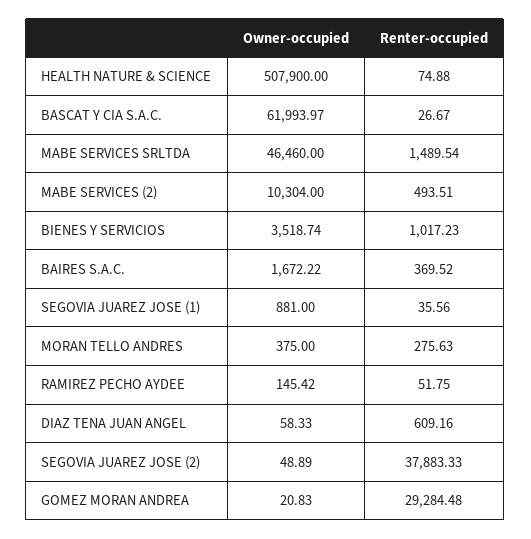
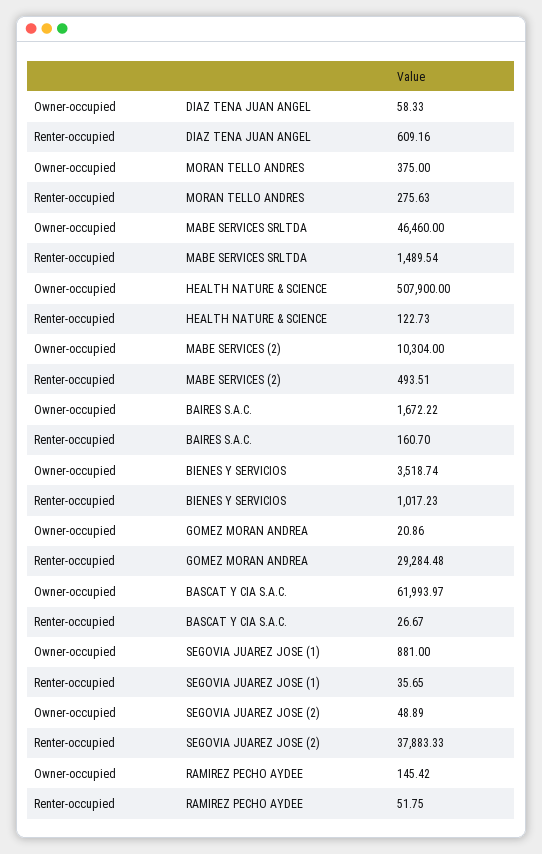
Renter-occupied, HEALTH NATURE & SCIENCE: 74.88 -> 122.73
Renter-occupied, BAIRES S.A.C.: 369.52 -> 160.7
Renter-occupied, SEGOVIA JUAREZ JOSE (1): 35.56 -> 35.65
Owner-occupied, GOMEZ MORAN ANDREA: 20.83 -> 20.86

